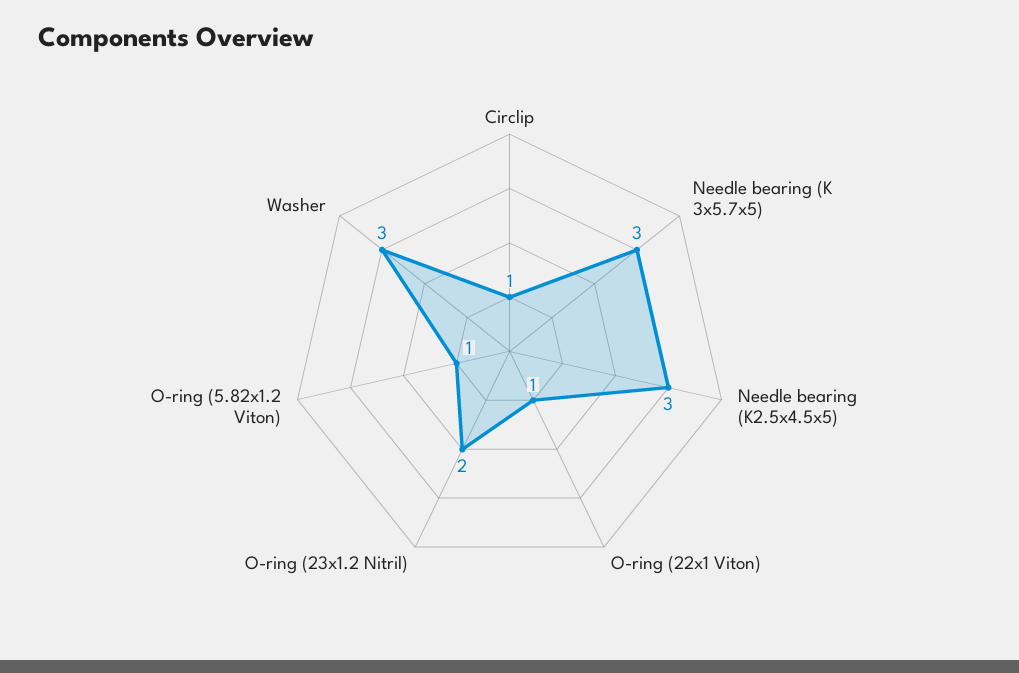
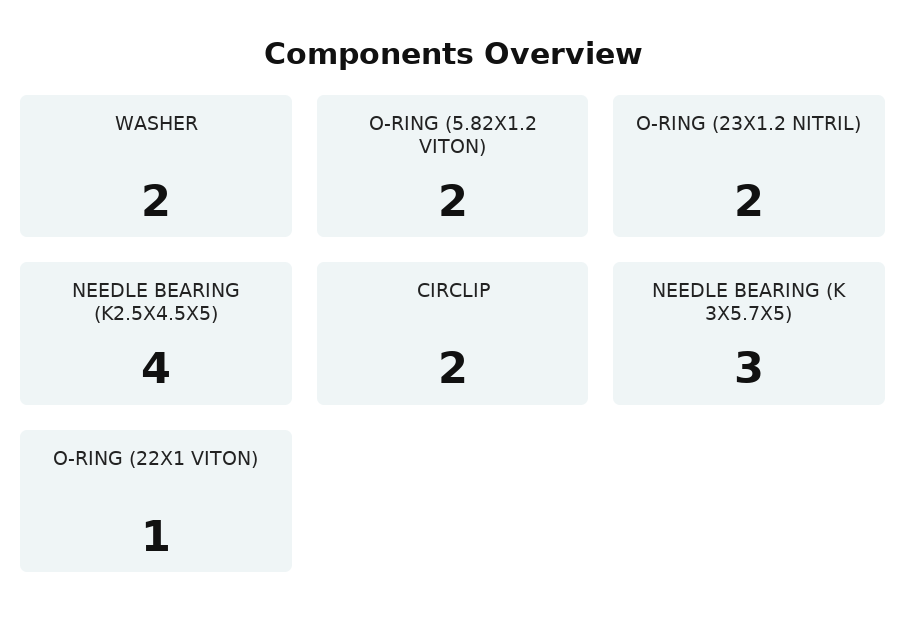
Circlip: 1 -> 2
Needle bearing (K2.5x4.5x5): 3 -> 4
O-ring (5.82x1.2 Viton): 1 -> 2
Washer: 3 -> 2

